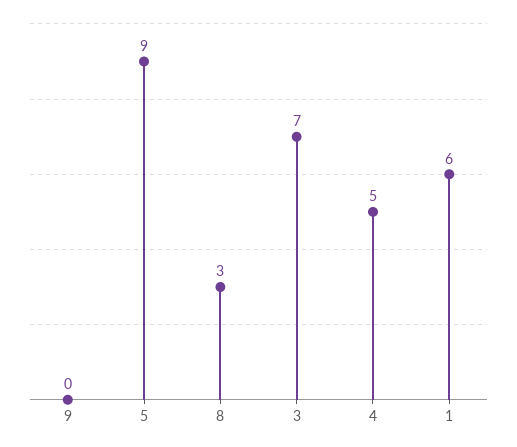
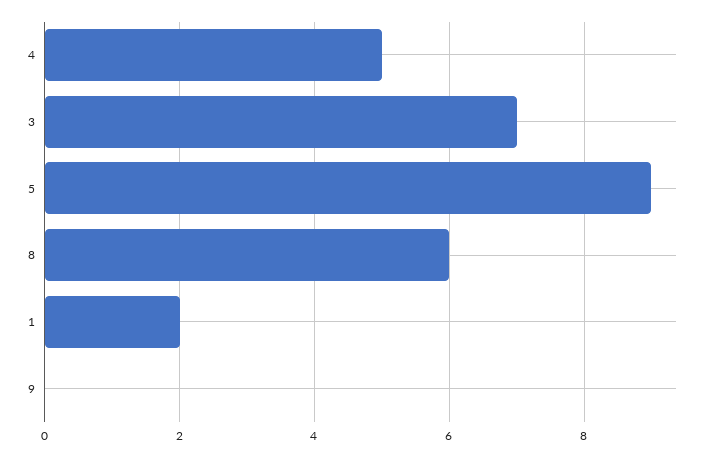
8: 3 -> 6
1: 6 -> 2

